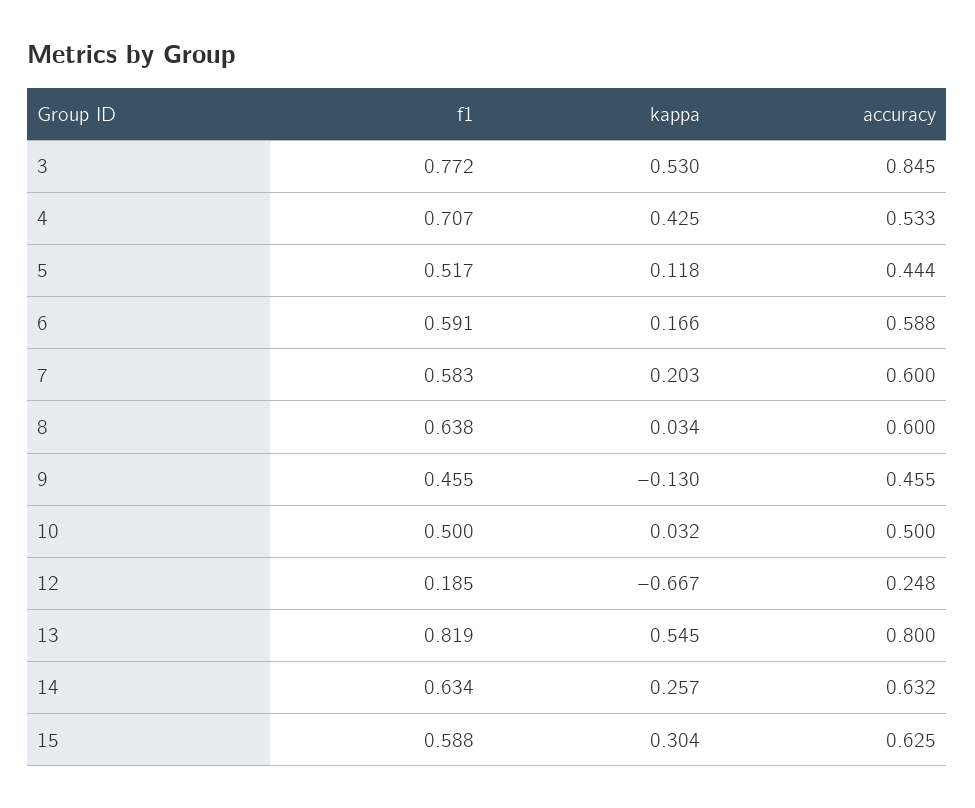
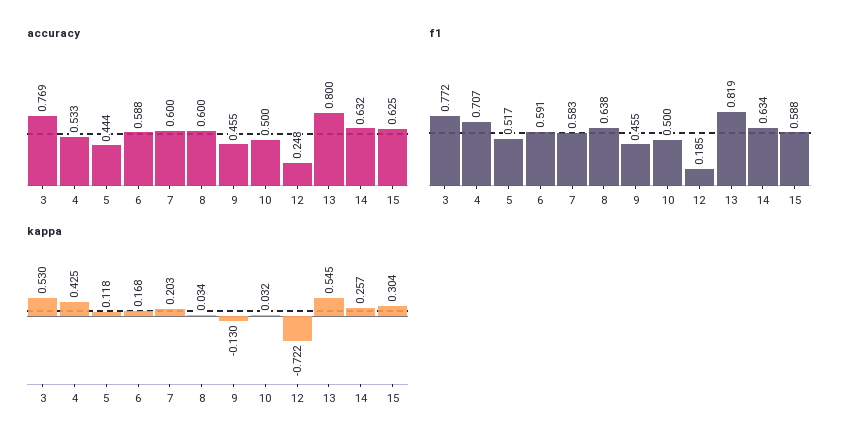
accuracy, 3: 0.845 -> 0.769
kappa, 6: 0.166 -> 0.168
kappa, 12: -0.667 -> -0.722

